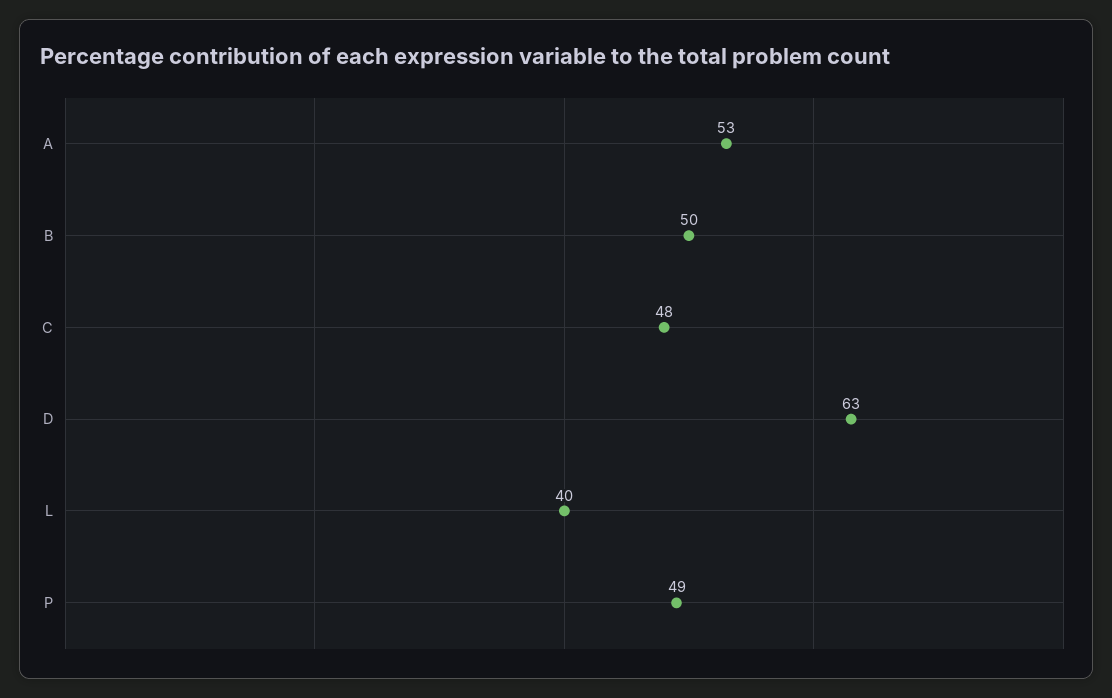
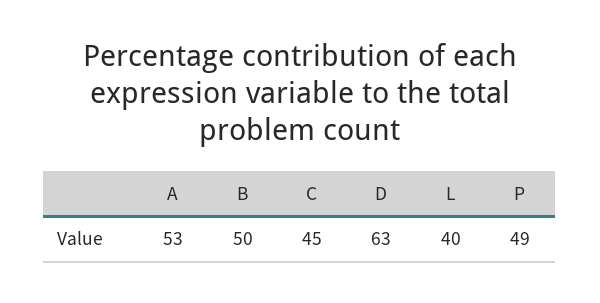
C: 48 -> 45

